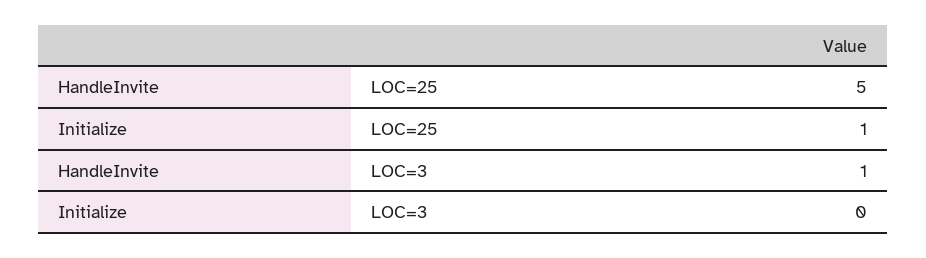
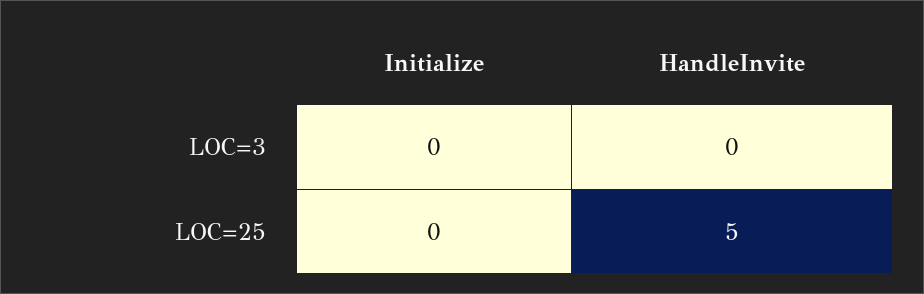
Initialize, LOC=25: 1 -> 0
HandleInvite, LOC=3: 1 -> 0

